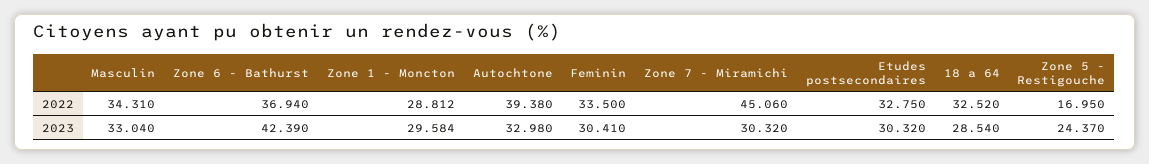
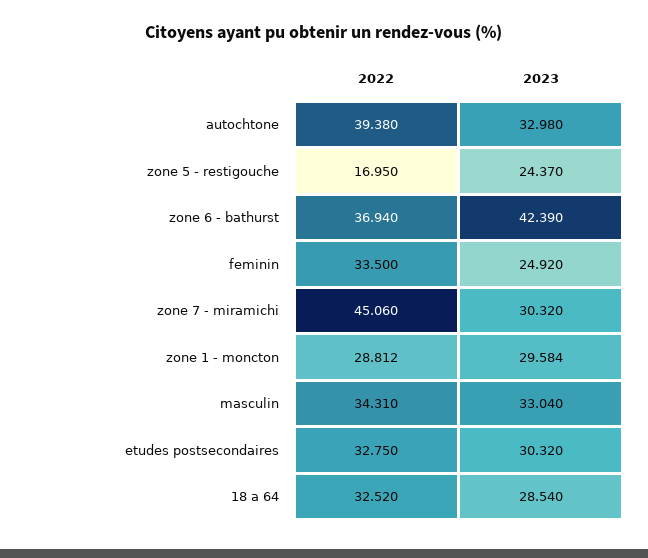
Feminin, 2023: 30.41 -> 24.92

